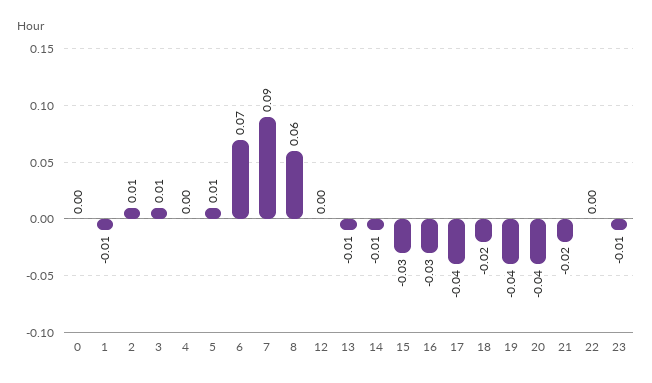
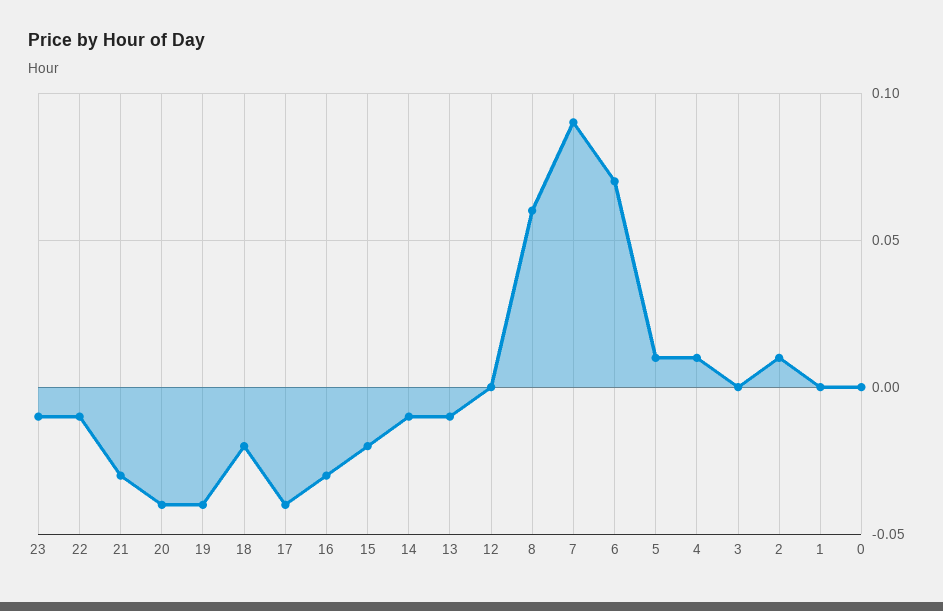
1: -0.01 -> 0
3: 0.01 -> 0
4: 0 -> 0.01
15: -0.03 -> -0.02
21: -0.02 -> -0.03
22: 0 -> -0.01

